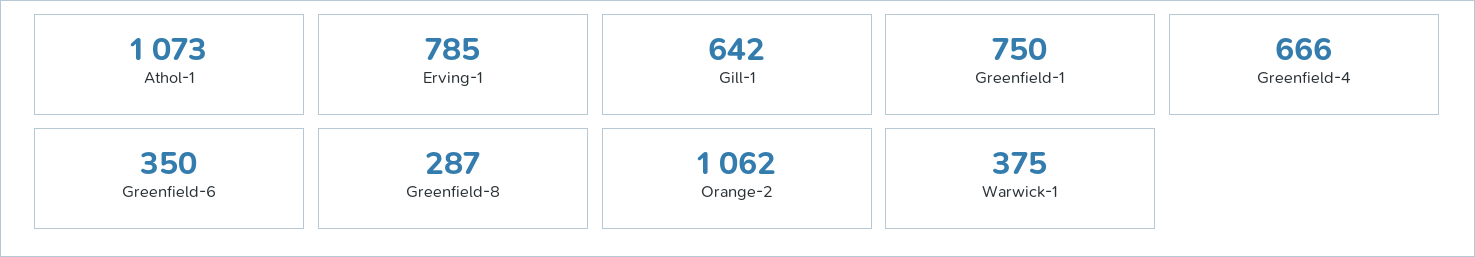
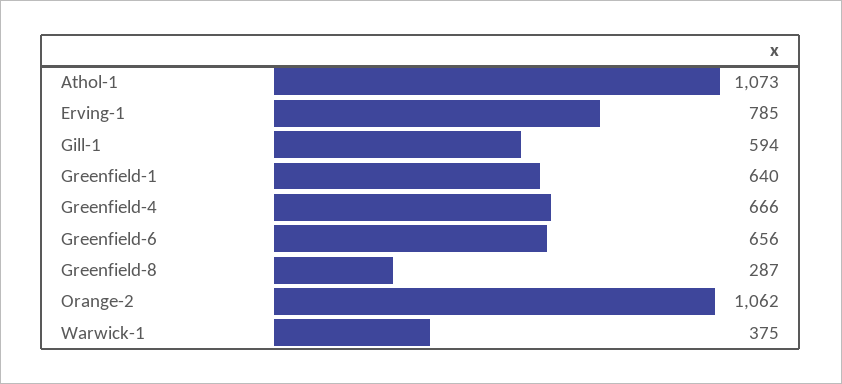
Gill-1: 642 -> 594
Greenfield-1: 750 -> 640
Greenfield-6: 350 -> 656

